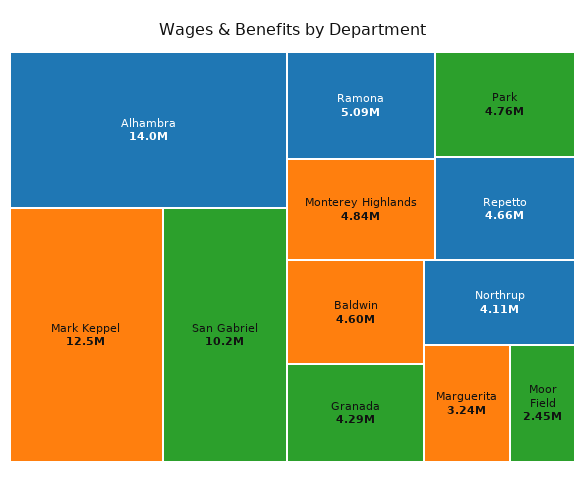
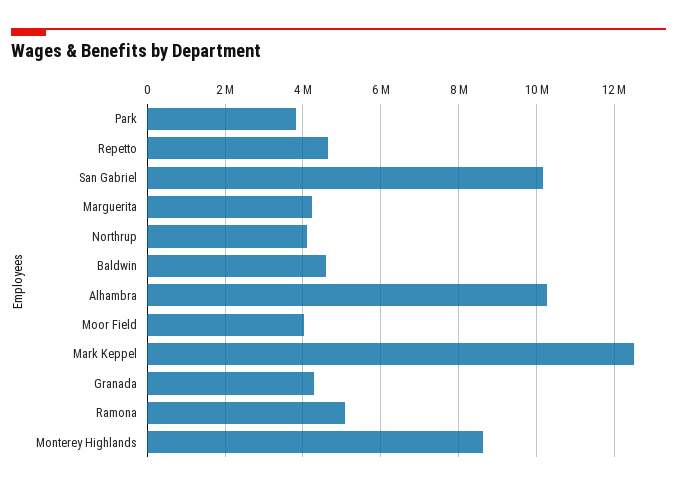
Alhambra: 14000000 -> 10200000
Monterey Highlands: 4840000 -> 8600000
Park: 4760000 -> 3800000
Marguerita: 3240000 -> 4200000
Moor Field: 2450000 -> 4000000

